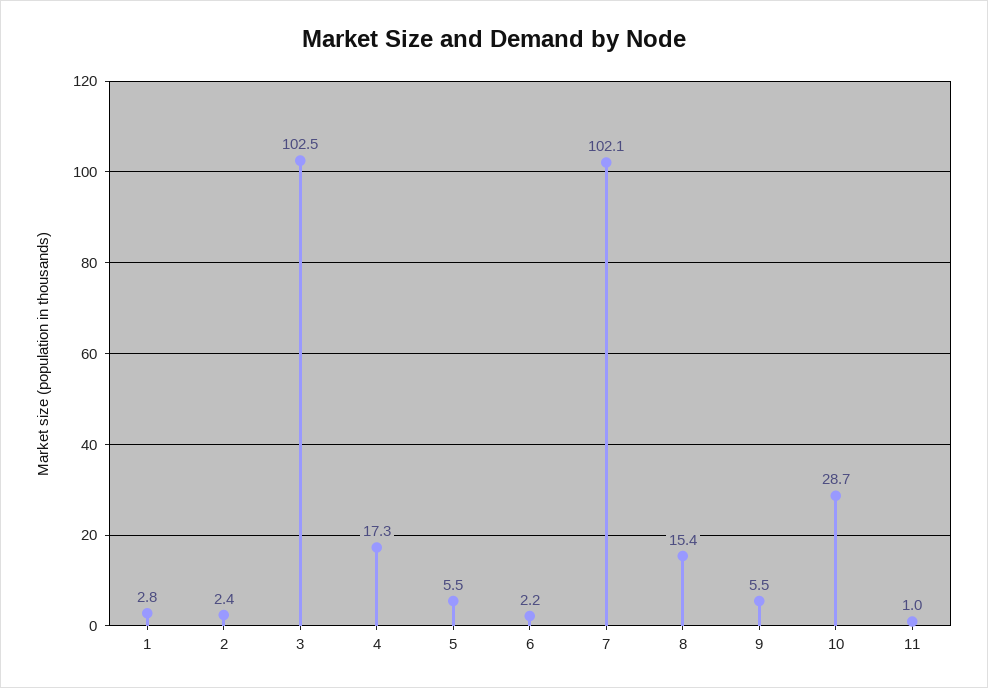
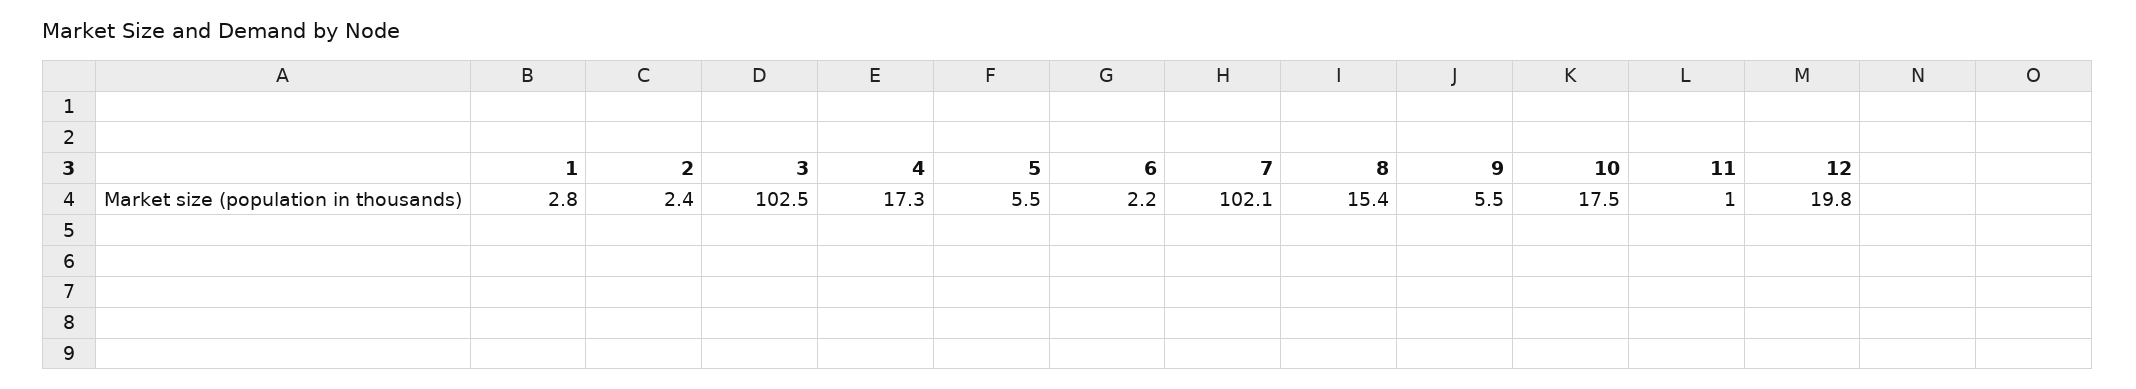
10: 28.7 -> 17.5
12: none -> 19.8

